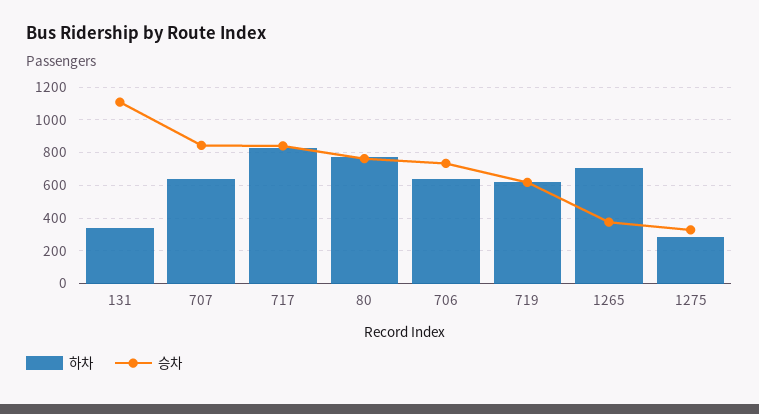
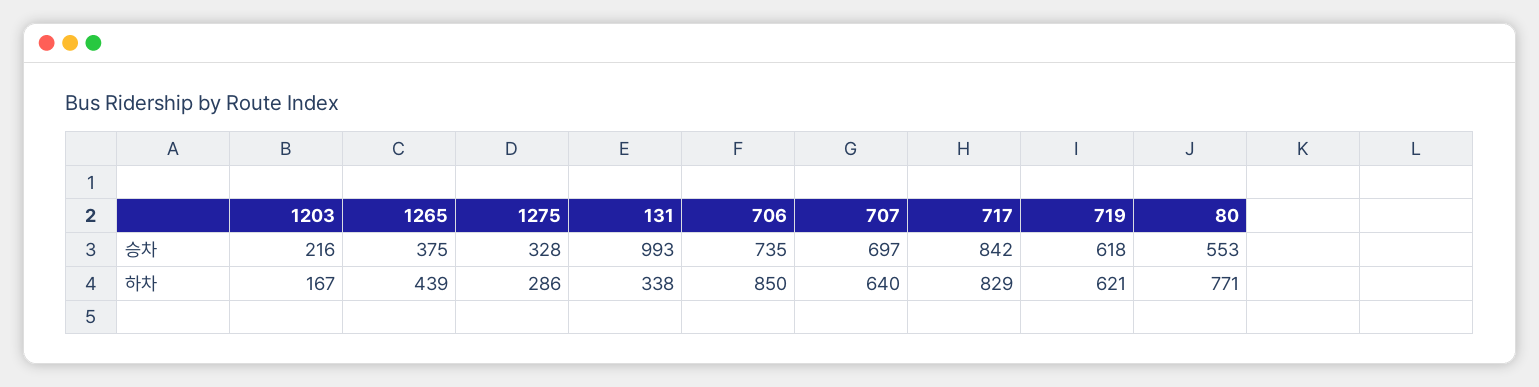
승차, 131: 1100 -> 993
승차, 707: 850 -> 697
승차, 80: 750 -> 553
하차, 706: 650 -> 850
하차, 1265: 700 -> 439
승차, 1203: none -> 216
하차, 1203: none -> 167

